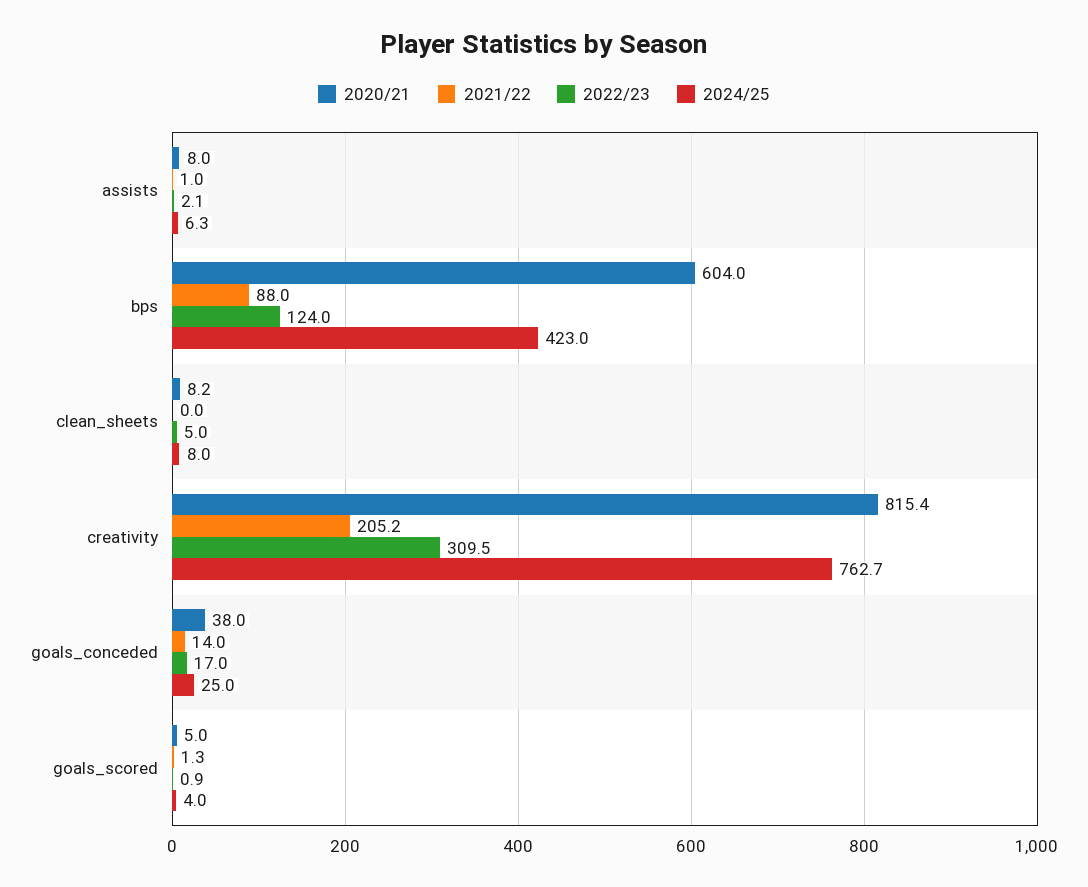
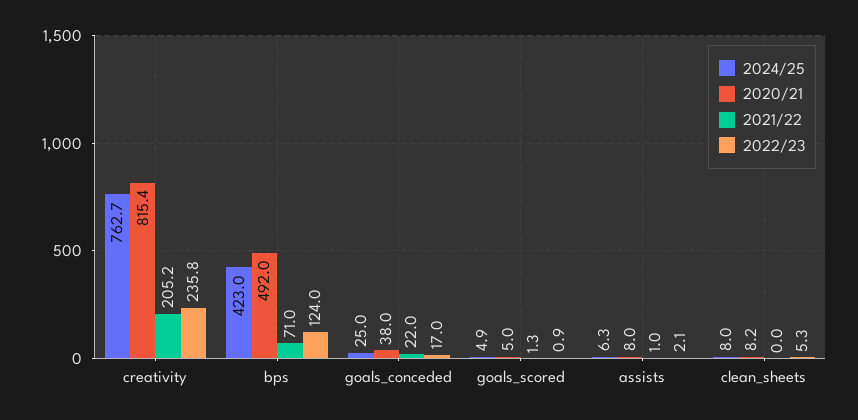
2020/21, bps: 604 -> 492
2021/22, bps: 88 -> 71
2022/23, clean_sheets: 5 -> 5.3
2022/23, creativity: 309.5 -> 235.8
2021/22, goals_conceded: 14 -> 22
2024/25, goals_scored: 4 -> 4.9

